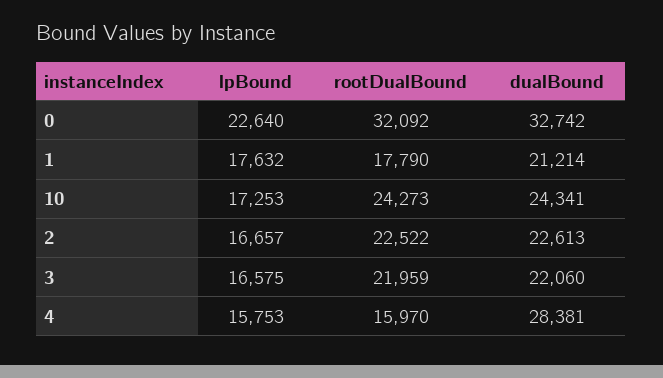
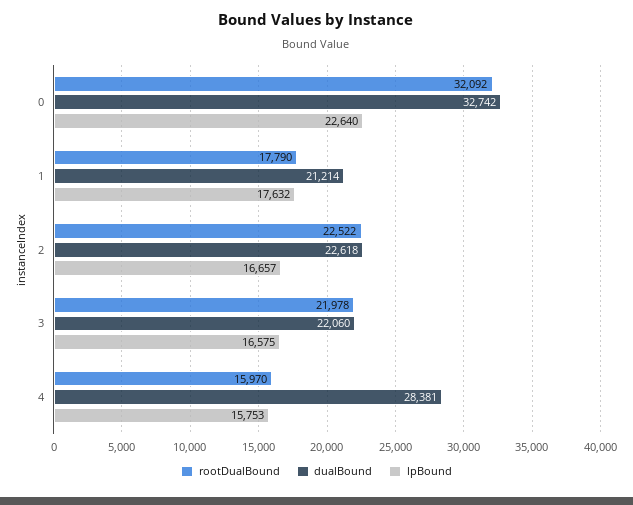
lpBound, 10: 17253 -> none
rootDualBound, 10: 24273 -> none
dualBound, 10: 24341 -> none
dualBound, 2: 22613 -> 22618
rootDualBound, 3: 21959 -> 21978

